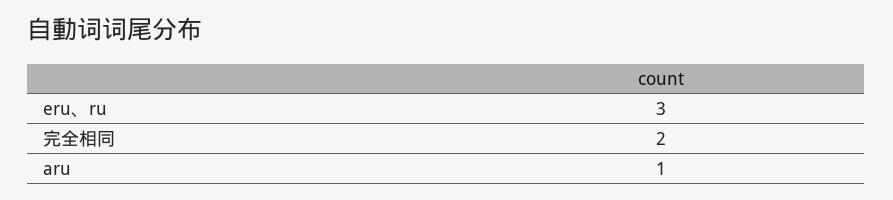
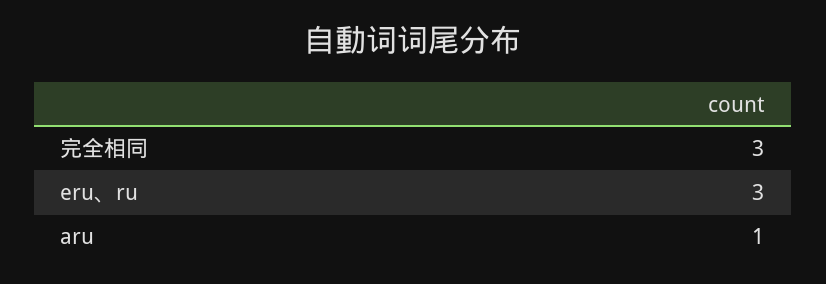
完全相同: 2 -> 3

